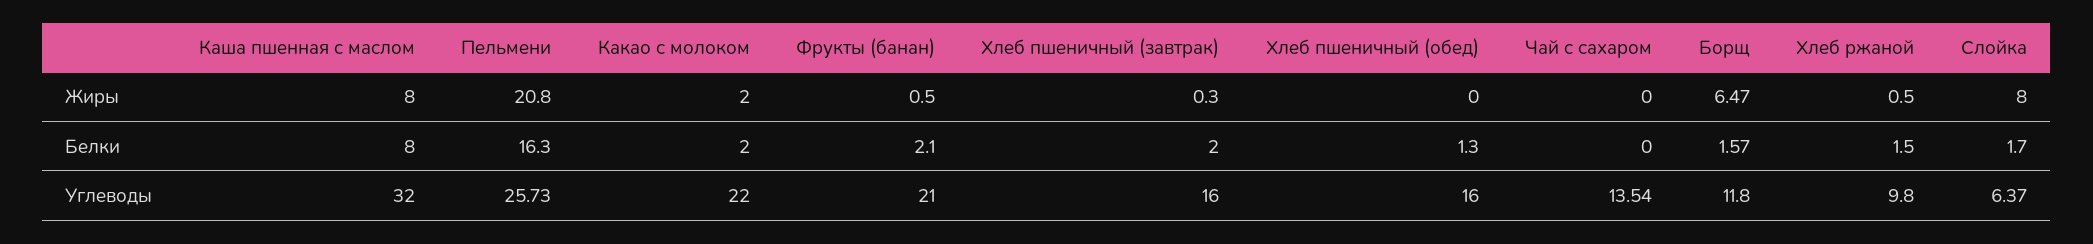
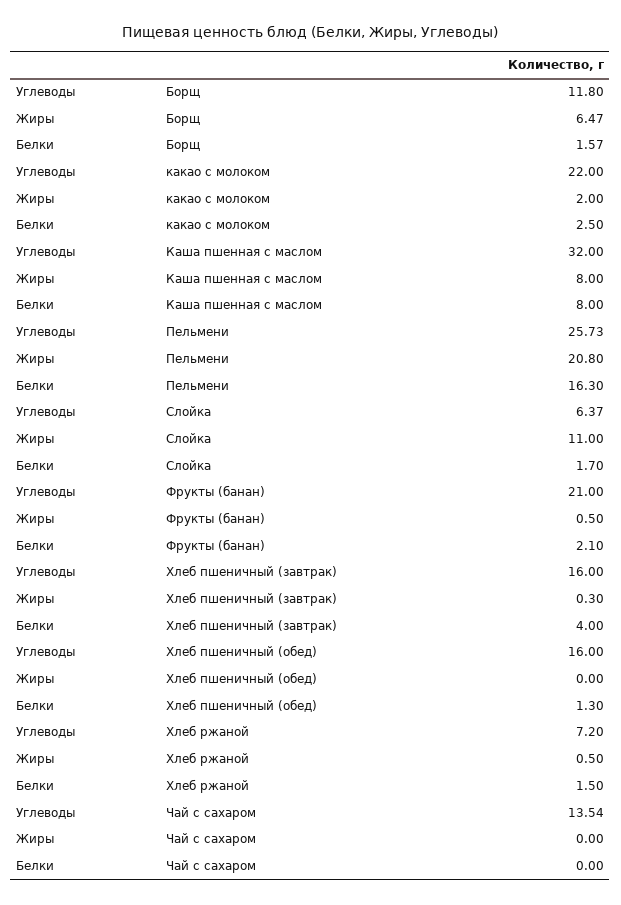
Слойка, Жиры: 8 -> 11
Какао с молоком, Белки: 2 -> 2.5
Хлеб пшеничный (завтрак), Белки: 2 -> 4
Хлеб ржаной, Углеводы: 9.8 -> 7.2

